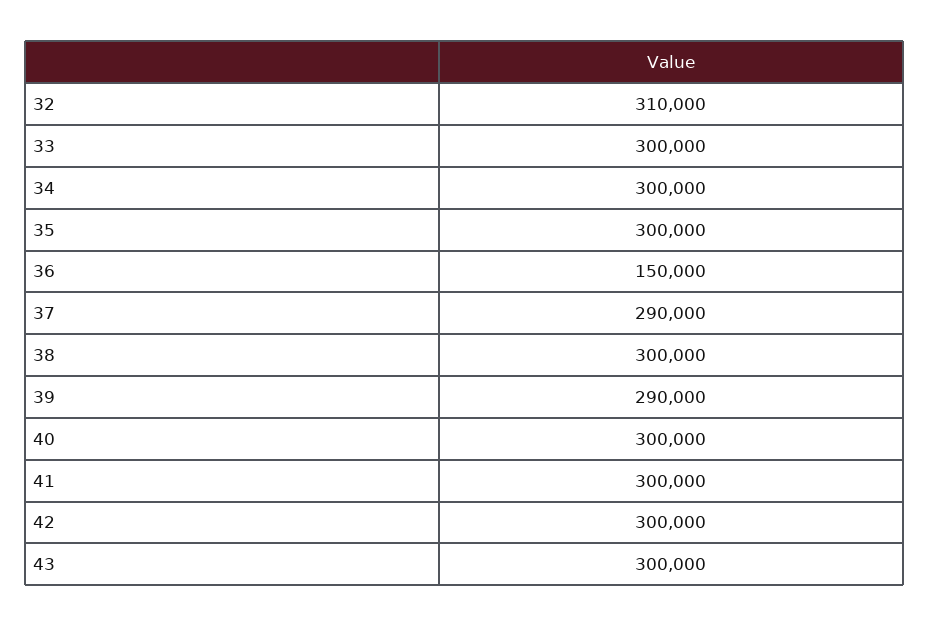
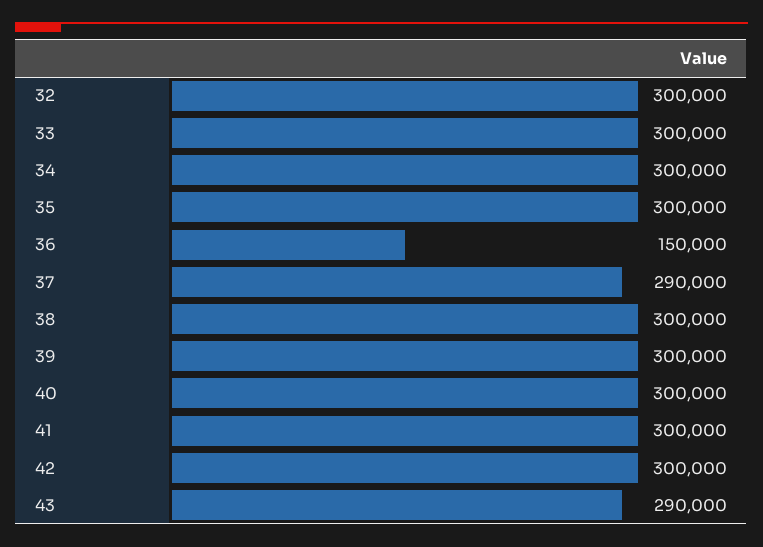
32: 310000 -> 300000
39: 290000 -> 300000
43: 300000 -> 290000

